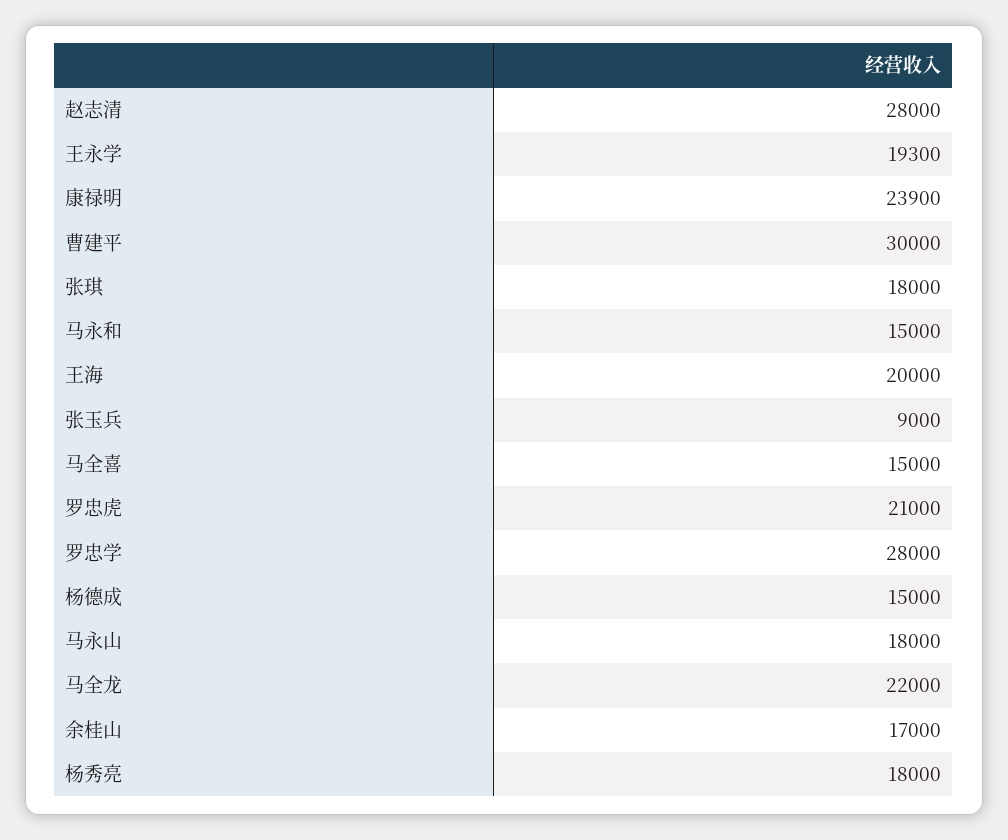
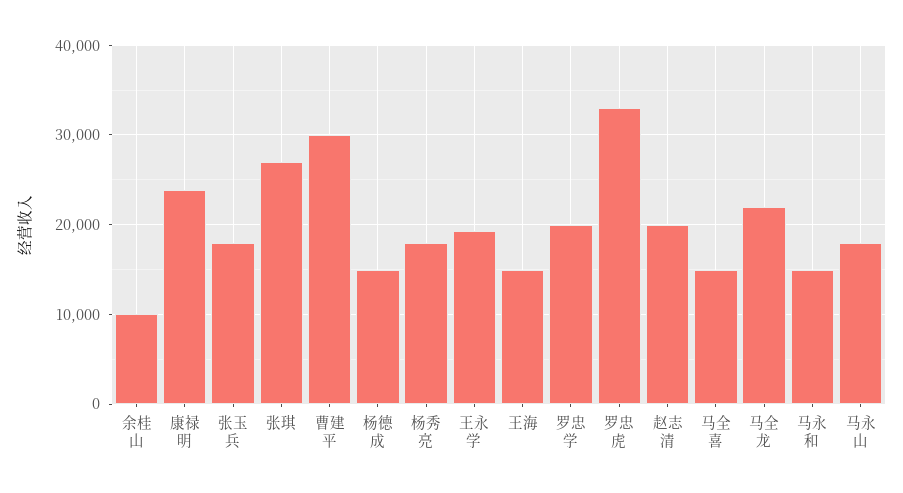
赵志清: 28000 -> 20000
张琪: 18000 -> 27000
王海: 20000 -> 15000
张玉兵: 9000 -> 18000
罗忠虎: 21000 -> 33000
罗忠学: 28000 -> 20000
余桂山: 17000 -> 10000

